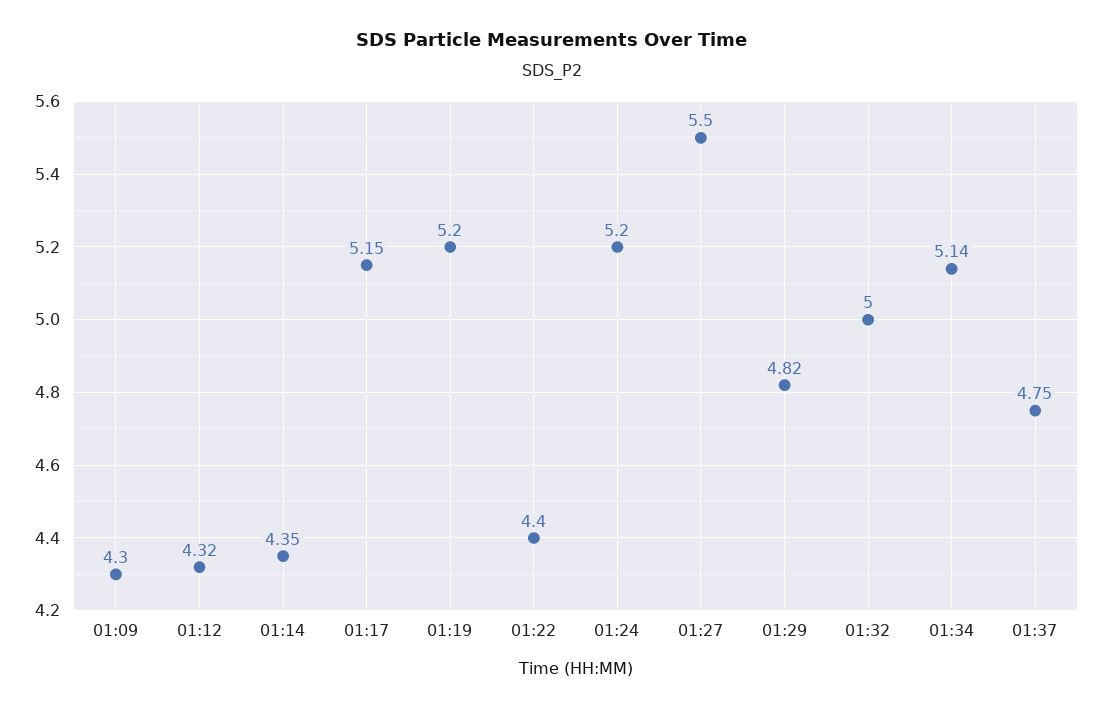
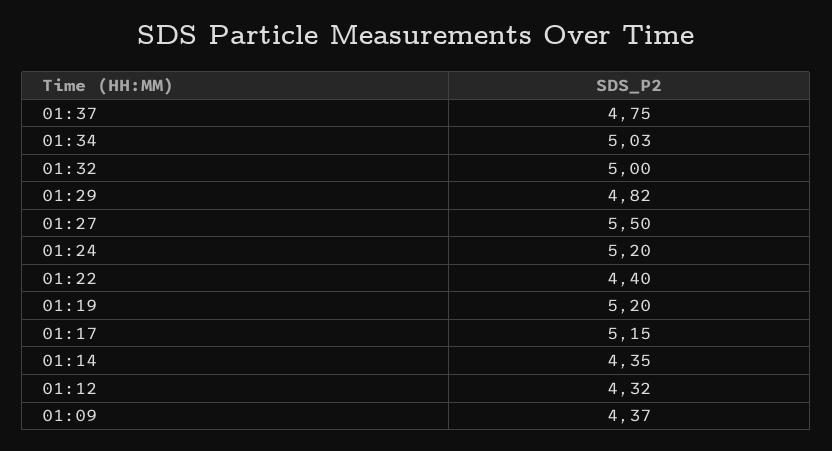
01:09: 4.3 -> 4.37
01:34: 5.14 -> 5.03

